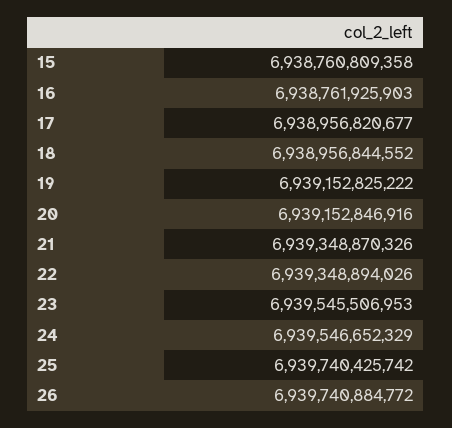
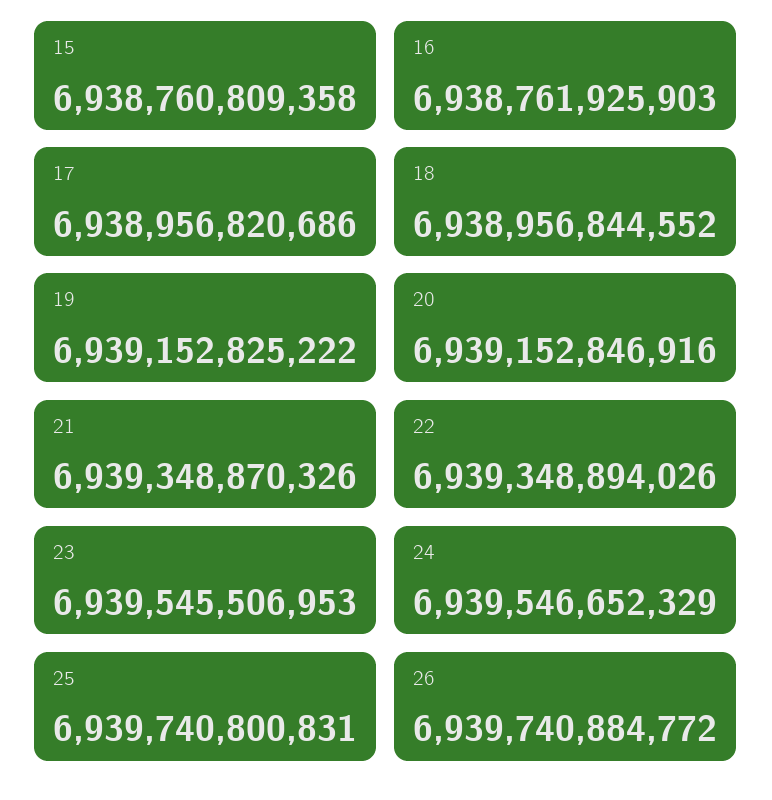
17: 6938956820677 -> 6938956820686
25: 6939740425742 -> 6939740800831

